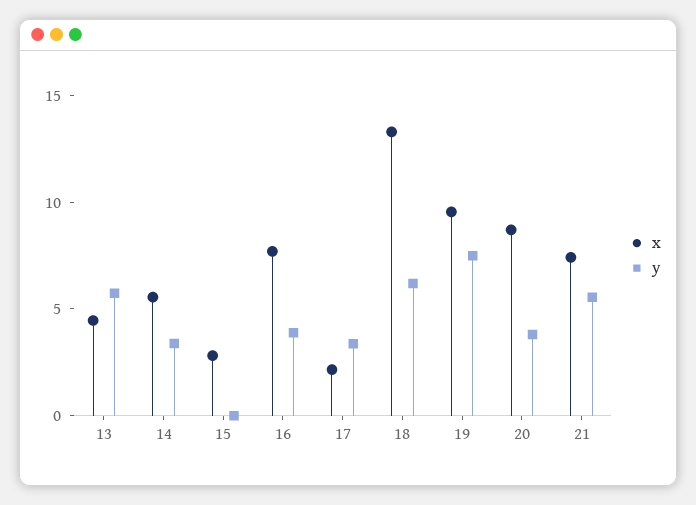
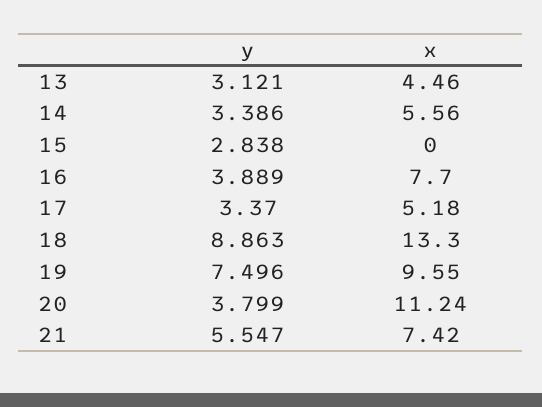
y, 13: 6 -> 3.121
x, 15: 3 -> 0
y, 15: 0 -> 2.838
x, 17: 2 -> 5.18
y, 18: 6 -> 8.863
x, 20: 9 -> 11.24

